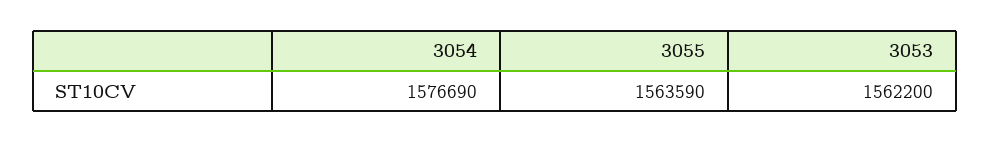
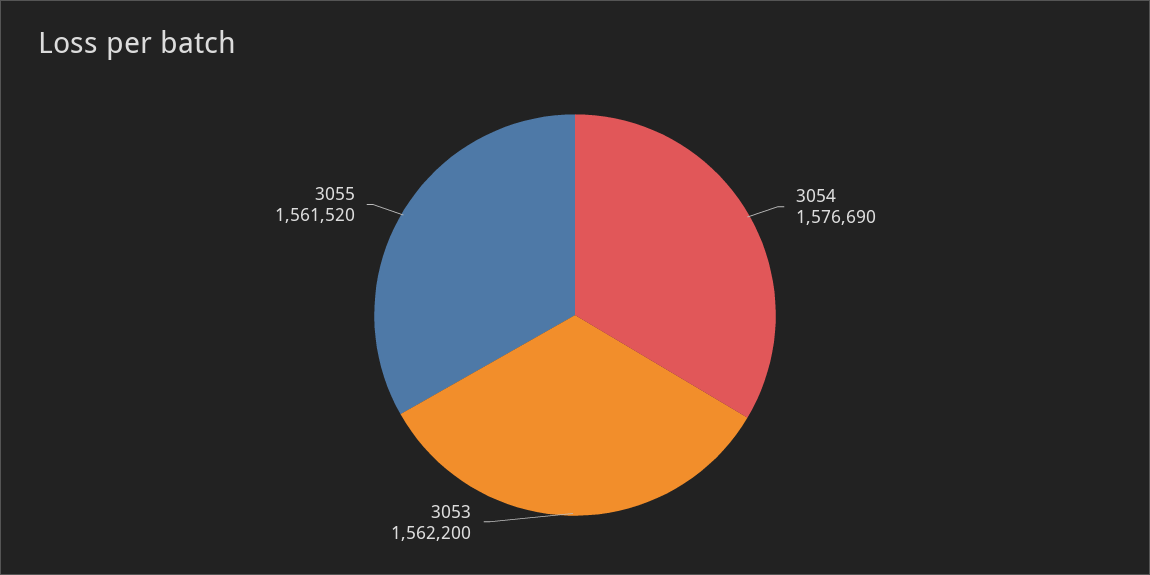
3055: 1563590 -> 1561520

